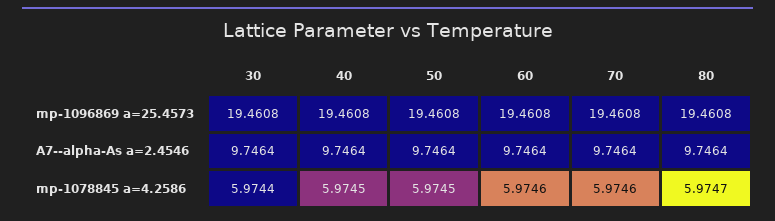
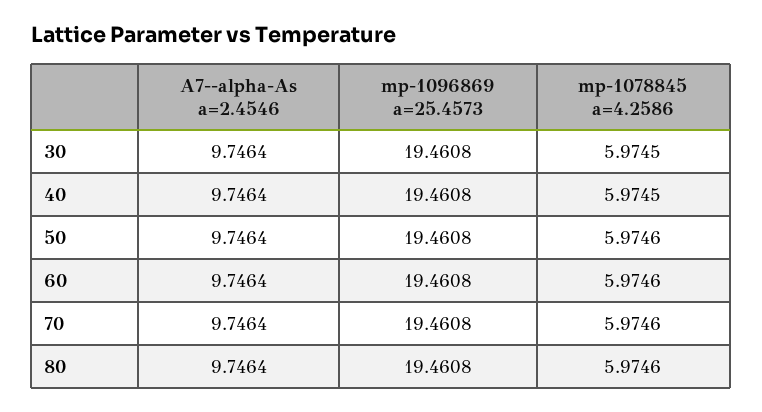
30, mp-1078845 a=4.2586: 5.9744 -> 5.9745
50, mp-1078845 a=4.2586: 5.9745 -> 5.9746
80, mp-1078845 a=4.2586: 5.9747 -> 5.9746

